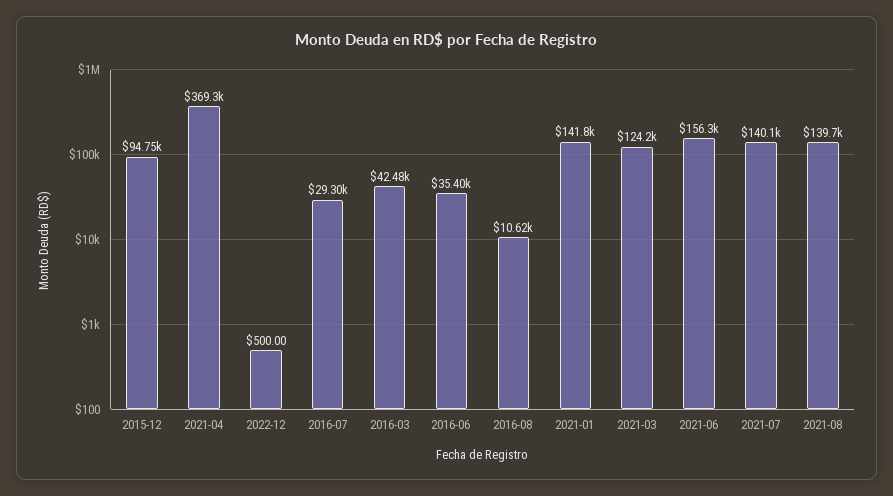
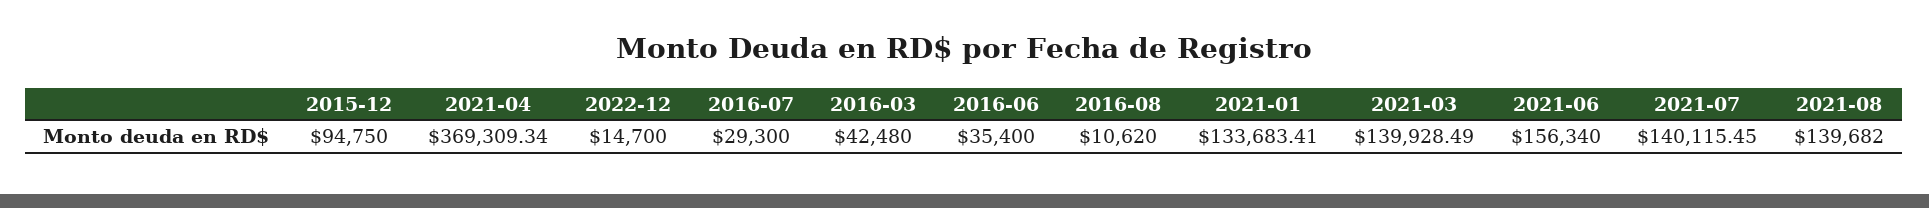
2022-12: 500 -> 14700
2021-01: 141800 -> 133683.41
2021-03: 124200 -> 139928.49

